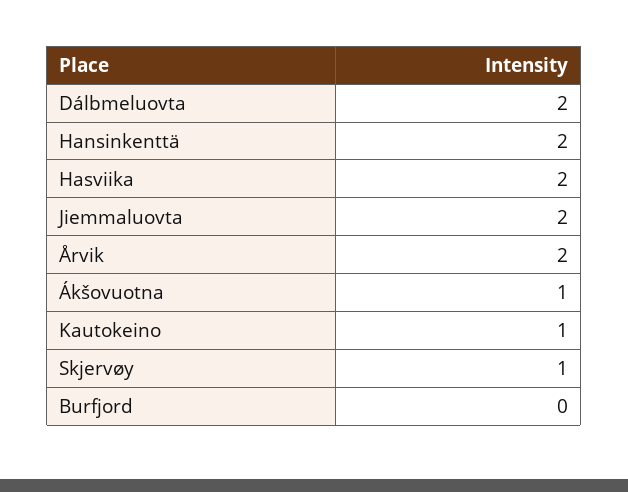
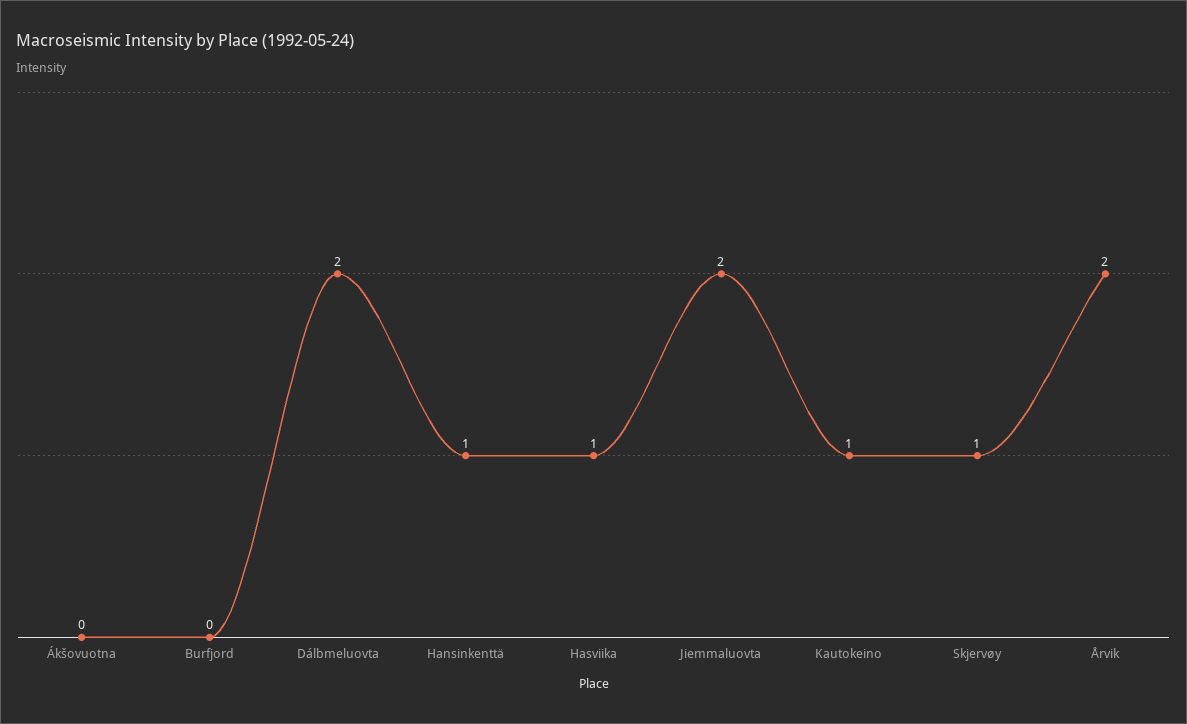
Hansinkenttä: 2 -> 1
Hasviika: 2 -> 1
Ákšovuotna: 1 -> 0

